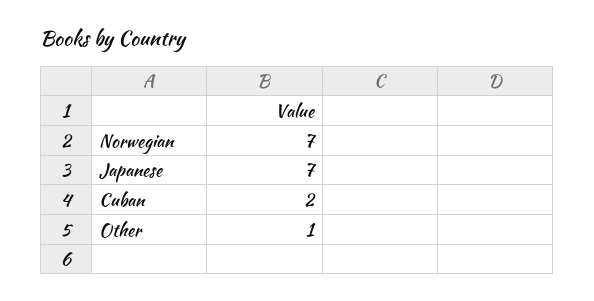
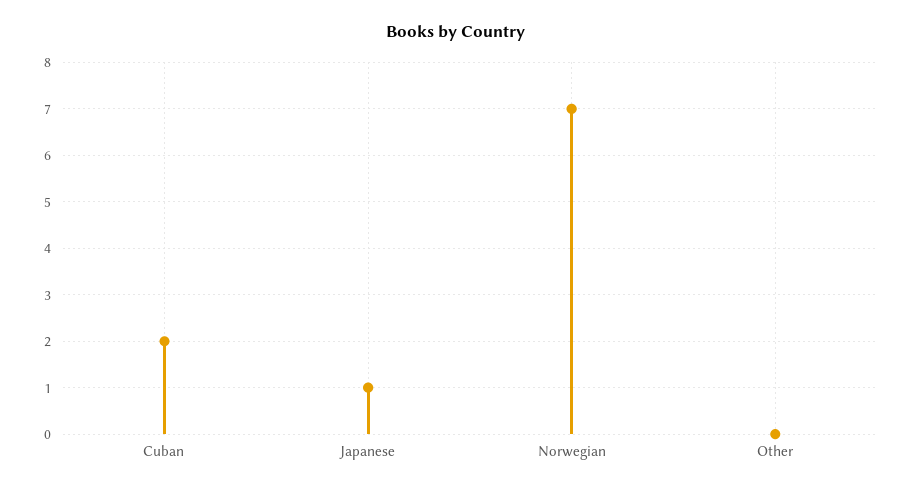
Japanese: 7 -> 1
Other: 1 -> 0

